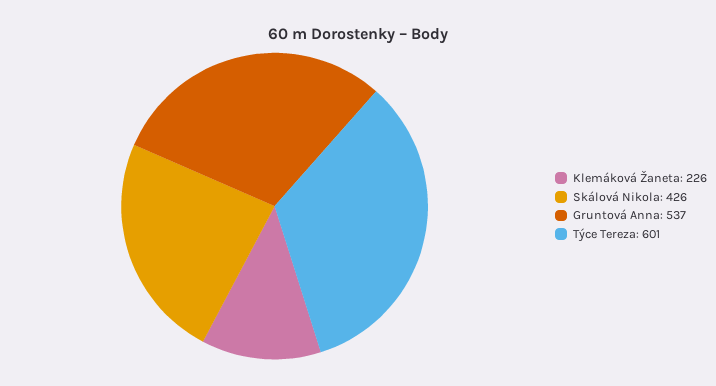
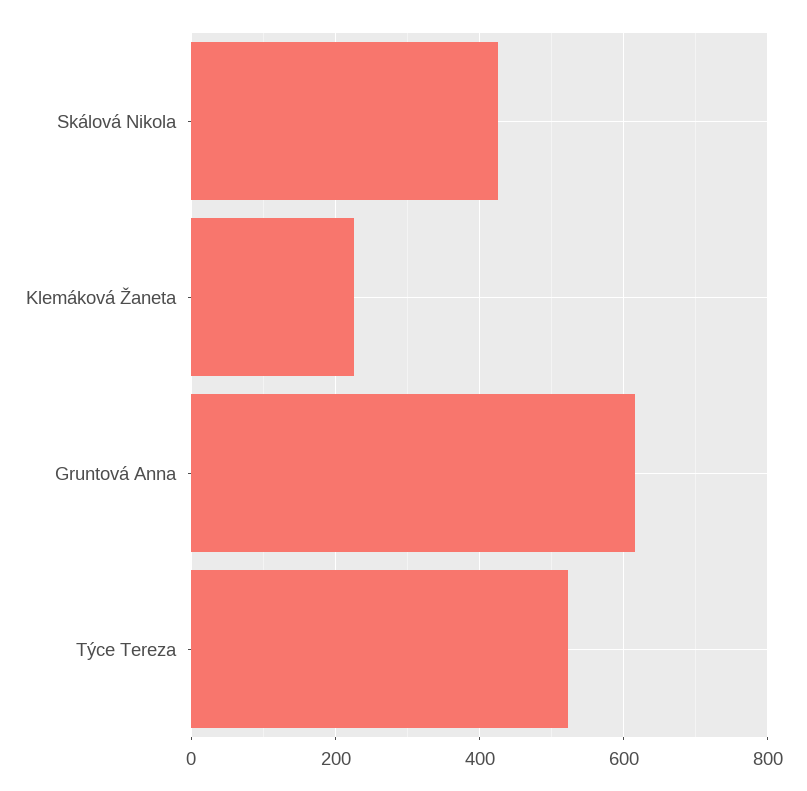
Gruntová Anna: 537 -> 620
Týce Tereza: 601 -> 520

